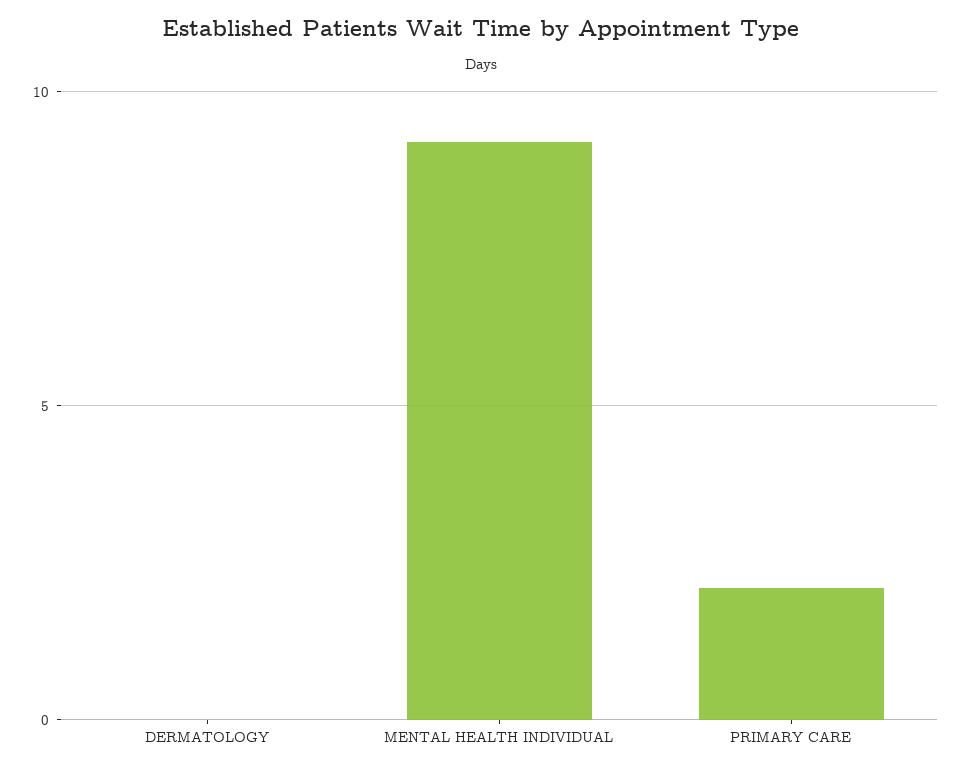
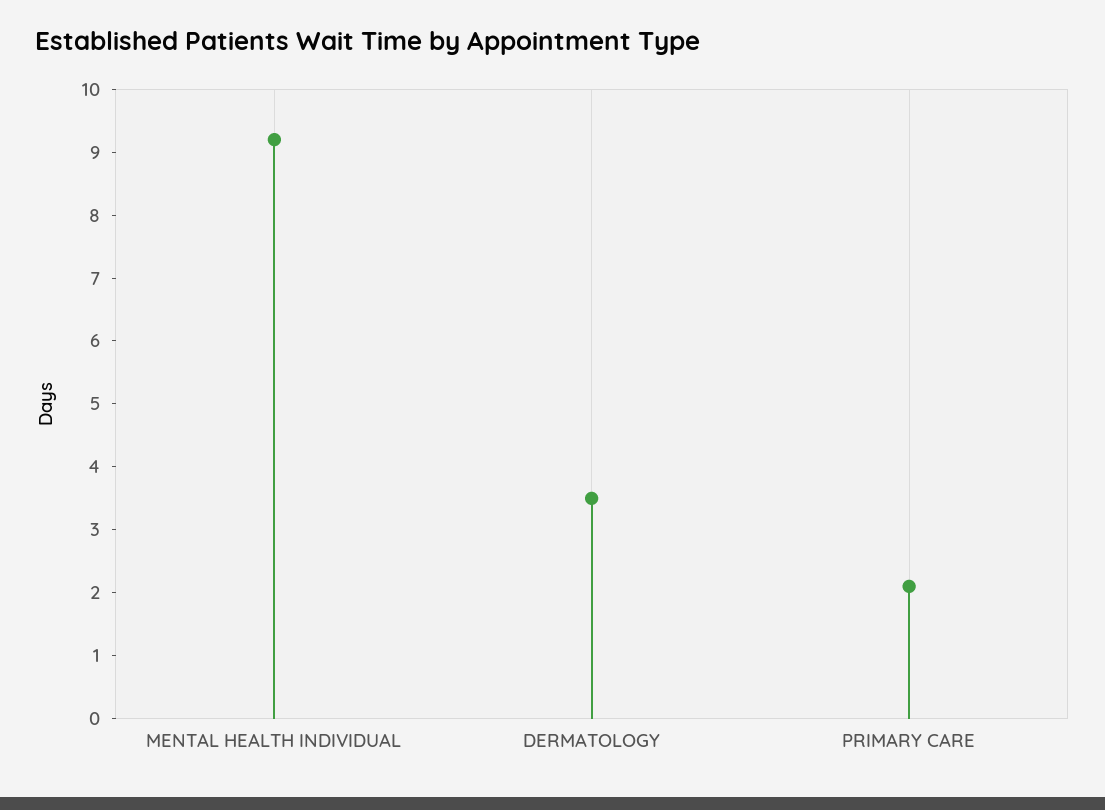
DERMATOLOGY: 0 -> 3.5

